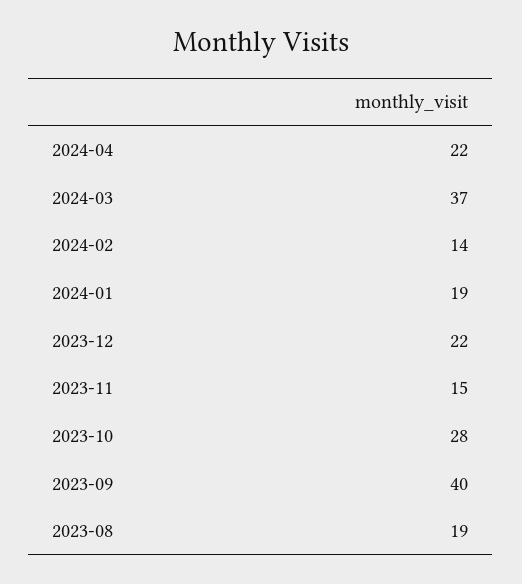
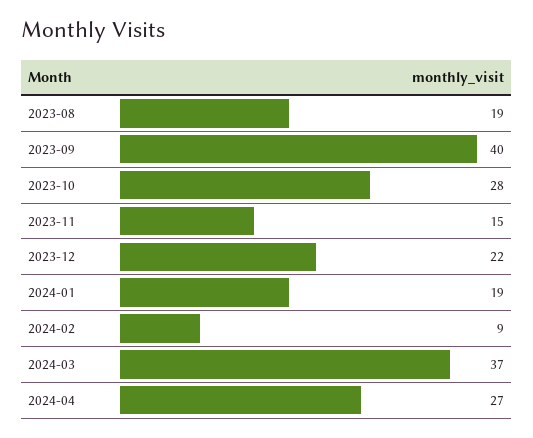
2024-04: 22 -> 27
2024-02: 14 -> 9

